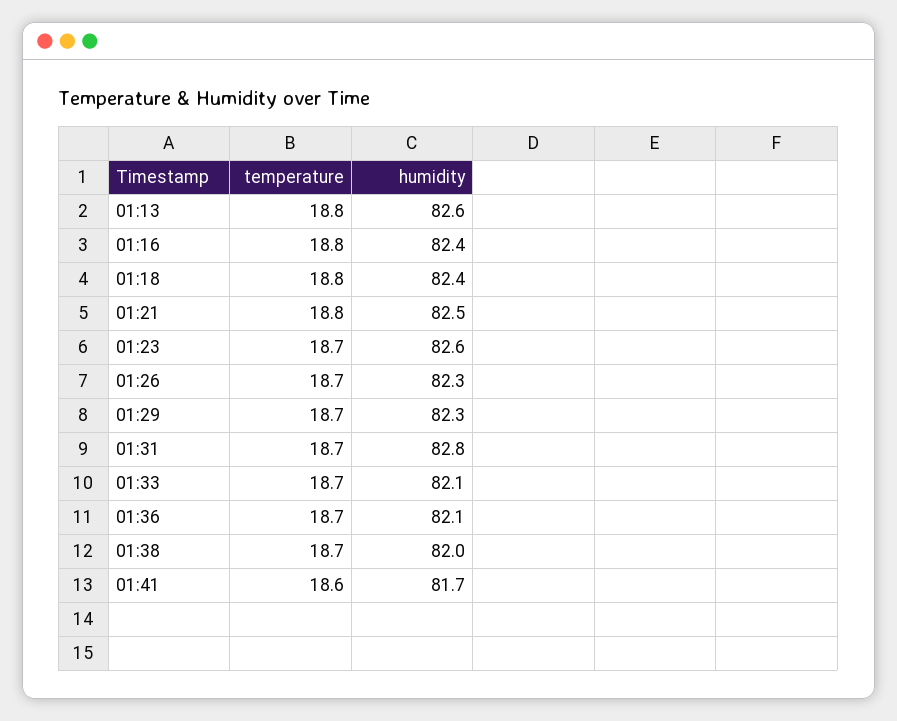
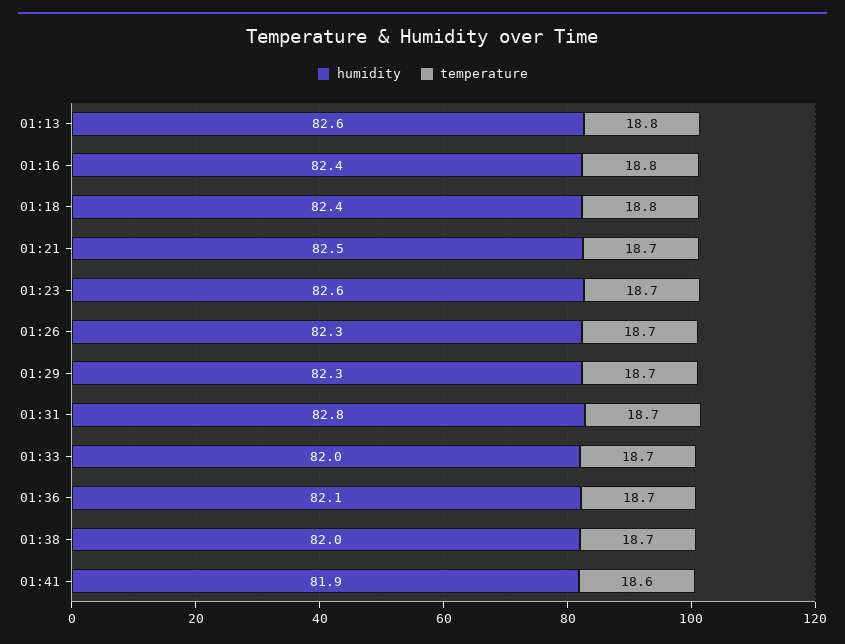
temperature, 01:21: 18.8 -> 18.7
humidity, 01:33: 82.1 -> 82
humidity, 01:41: 81.7 -> 81.9

